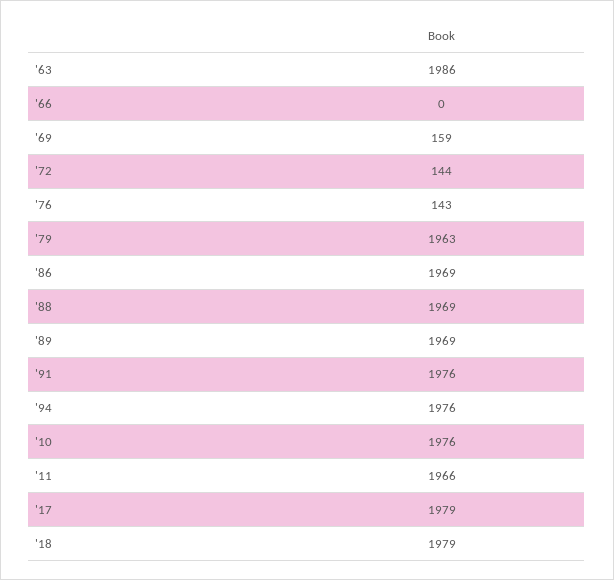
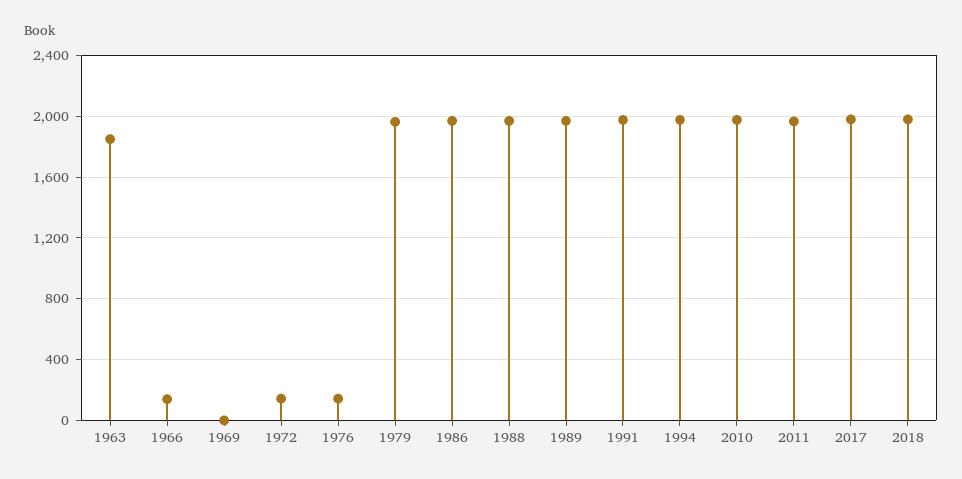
'63: 1986 -> 1850
'66: 0 -> 150
'69: 159 -> 0

